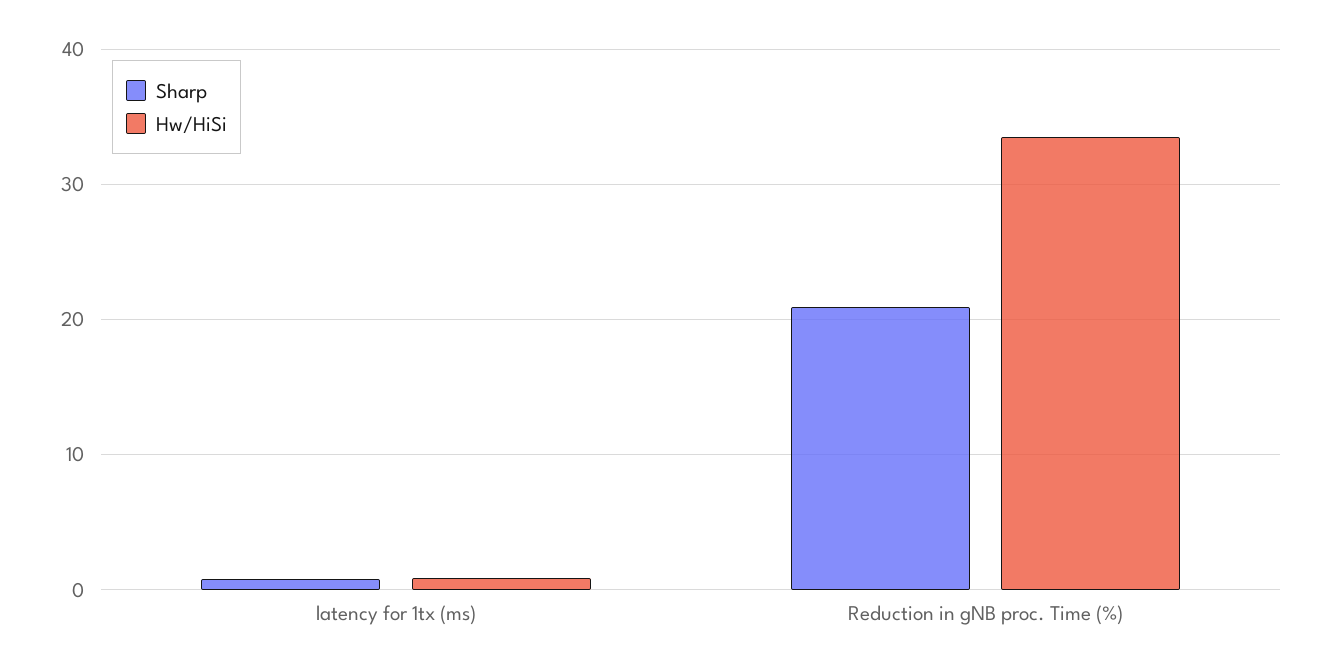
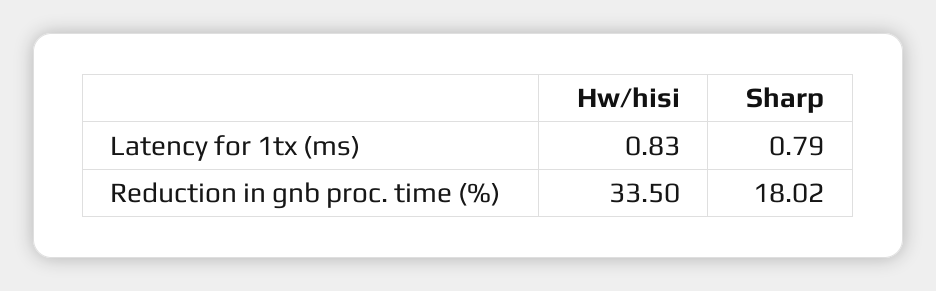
Sharp, Reduction in gNB proc. Time (%): 21 -> 18.02

